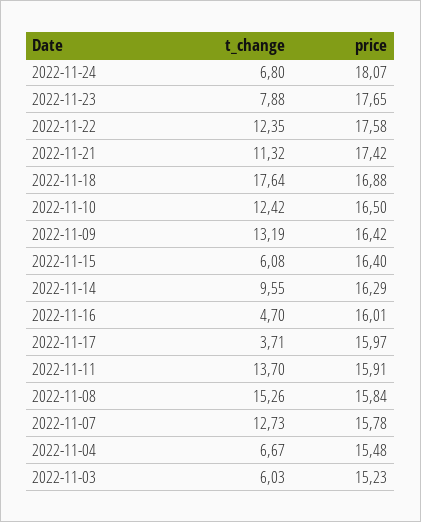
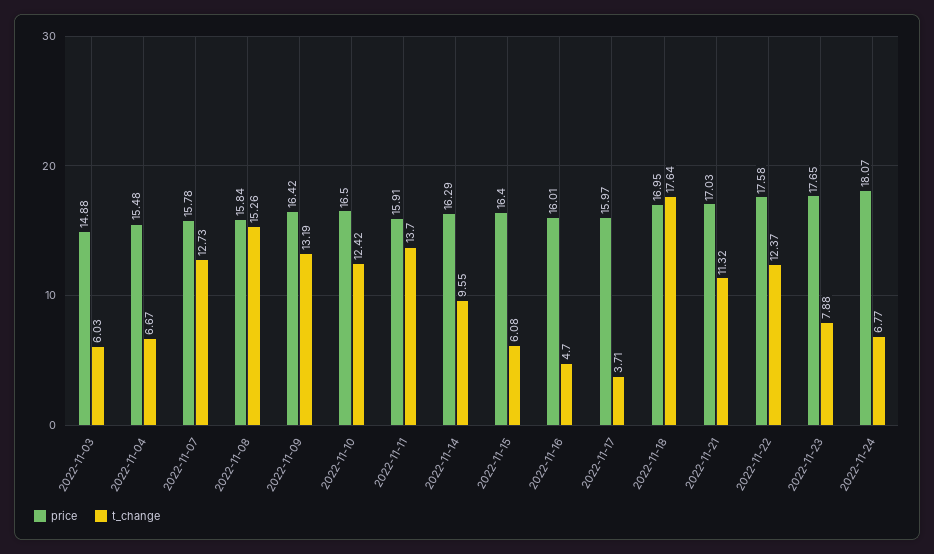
t_change, 2022-11-24: 6.8 -> 6.77
t_change, 2022-11-22: 12.35 -> 12.37
price, 2022-11-21: 17.42 -> 17.03
price, 2022-11-18: 16.88 -> 16.95
price, 2022-11-03: 15.23 -> 14.88

